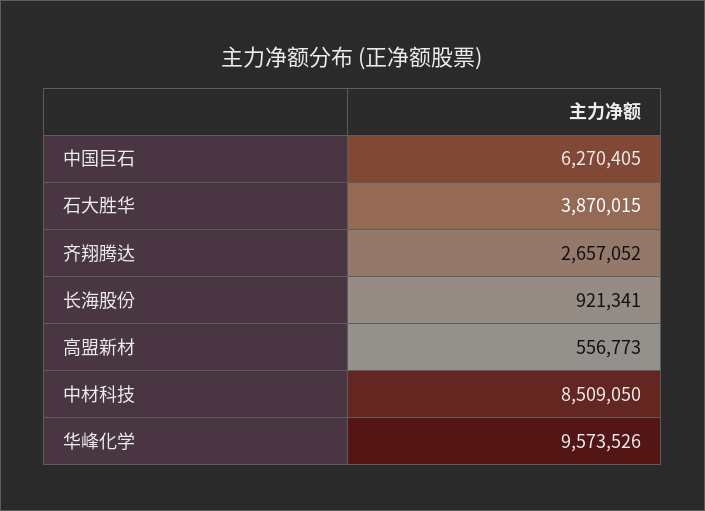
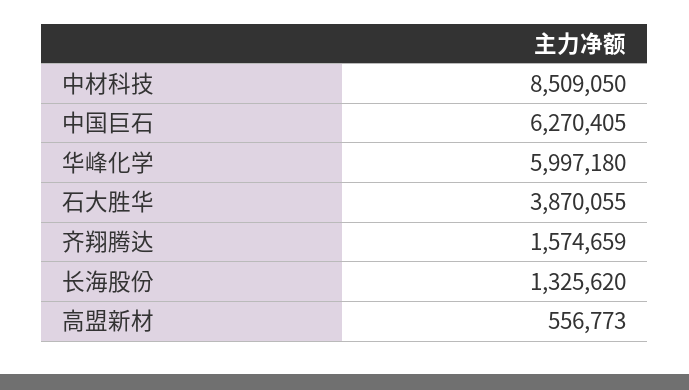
石大胜华: 3870015 -> 3870055
齐翔腾达: 2657052 -> 1574659
长海股份: 921341 -> 1325620
华峰化学: 9573526 -> 5997180

